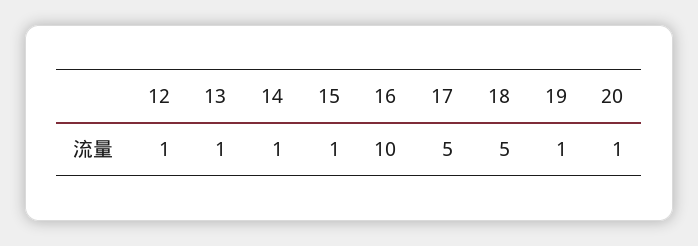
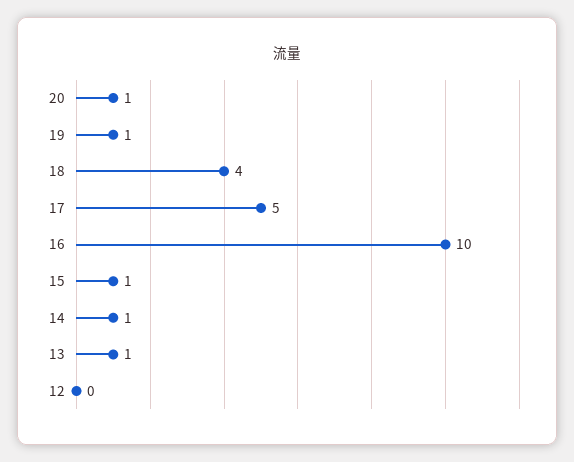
12: 1 -> 0
18: 5 -> 4

